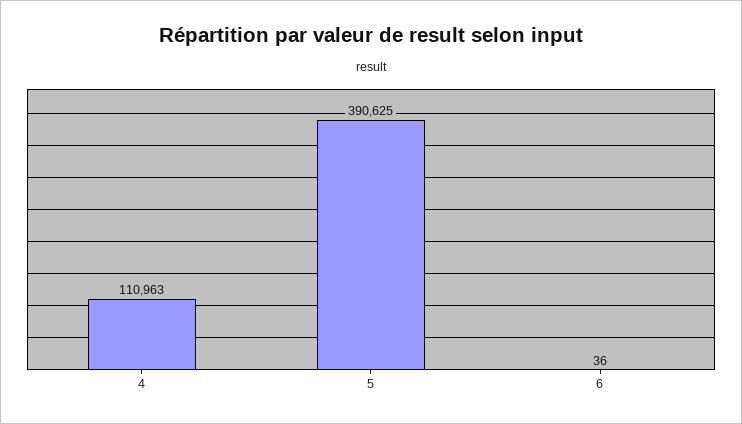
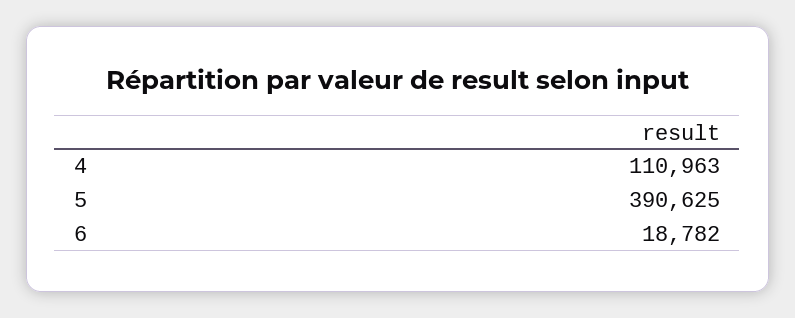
6: 36 -> 18782

